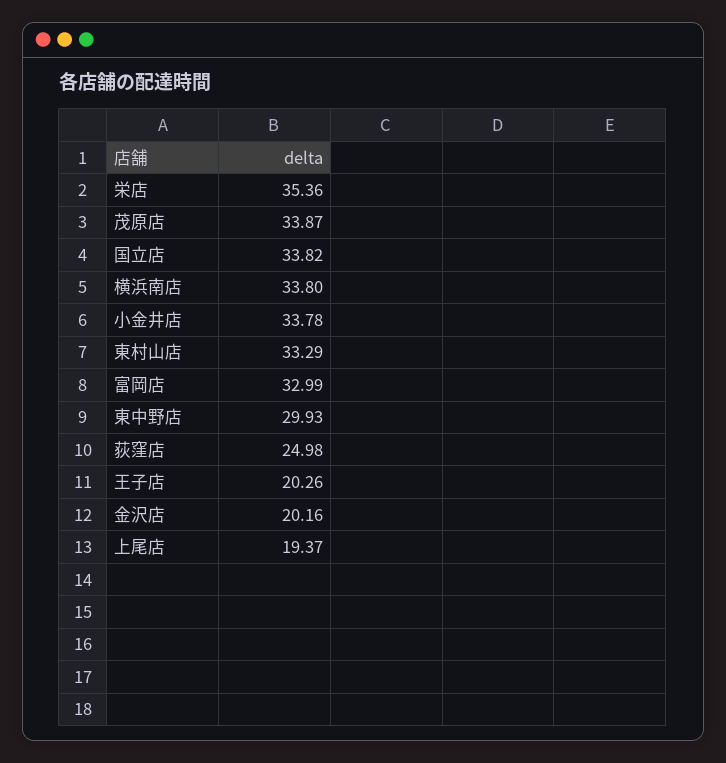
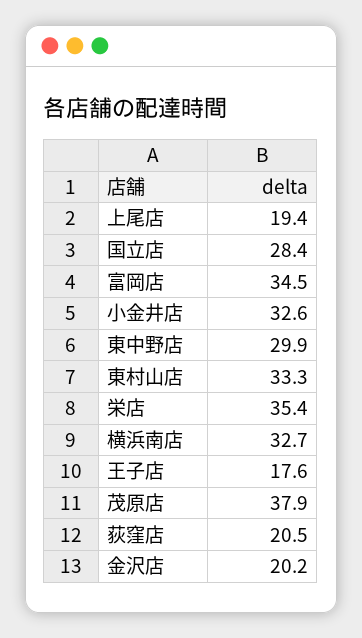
茂原店: 33.87 -> 37.9
国立店: 33.82 -> 28.4
横浜南店: 33.8 -> 32.7
小金井店: 33.78 -> 32.6
富岡店: 32.99 -> 34.5
荻窪店: 24.98 -> 20.5
王子店: 20.26 -> 17.6

